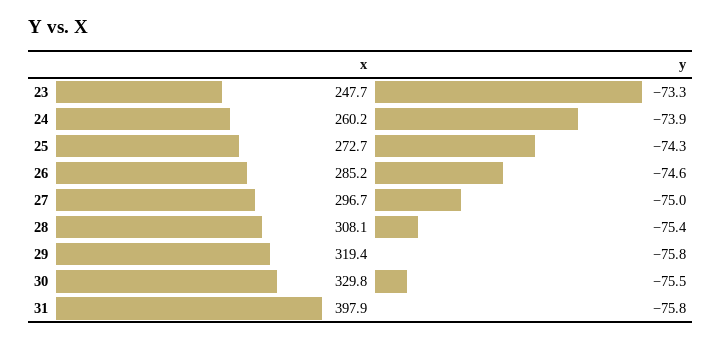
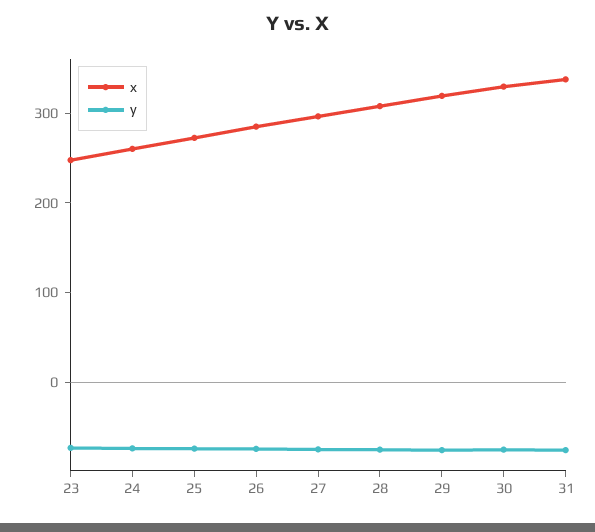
x, 31: 397.9 -> 340

